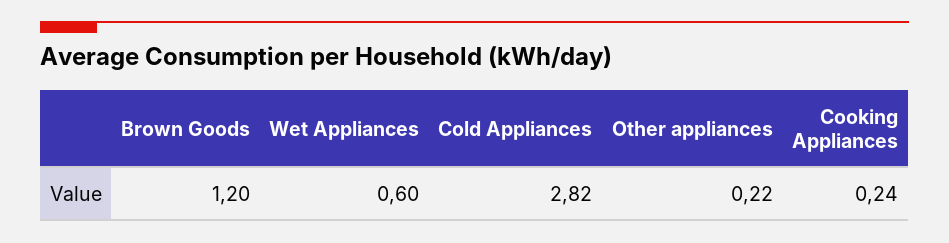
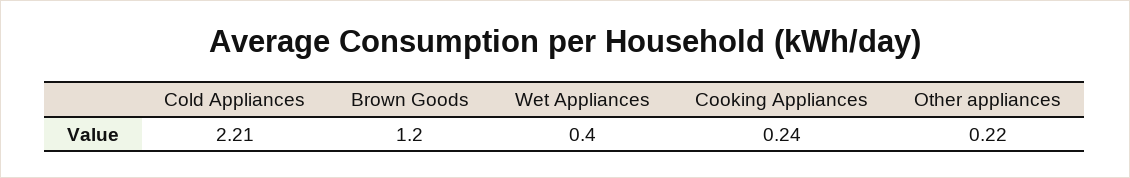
Wet Appliances: 0.6 -> 0.4
Cold Appliances: 2.82 -> 2.21

